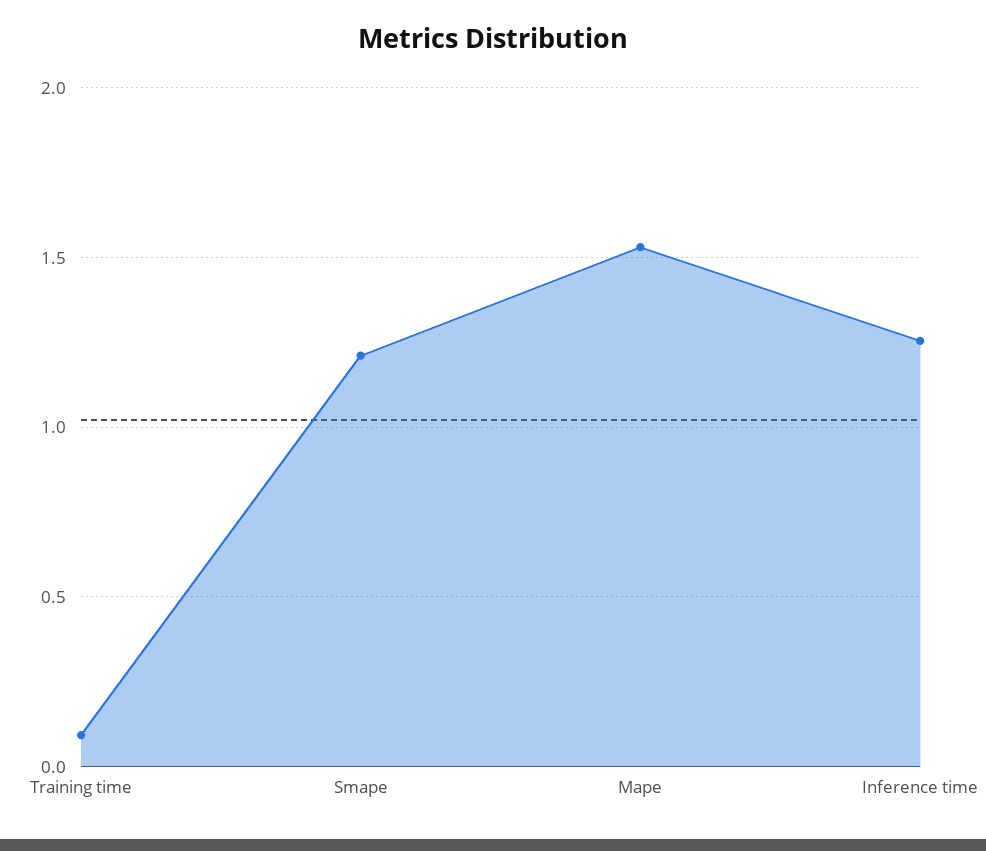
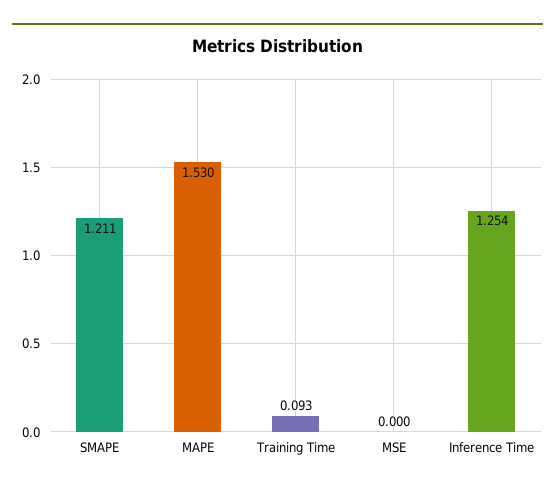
MSE: none -> 0

